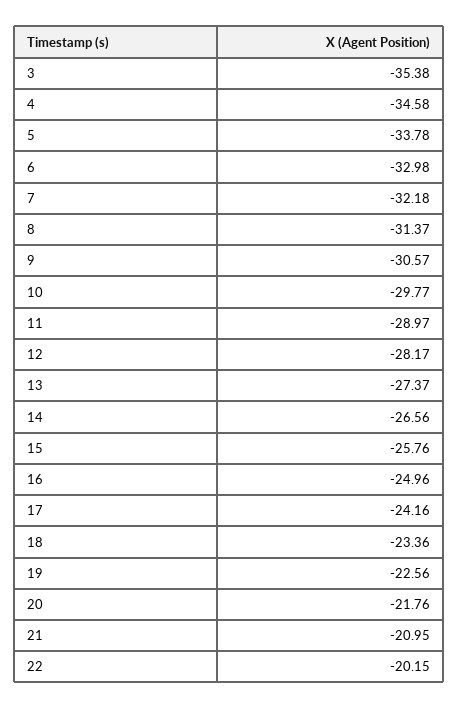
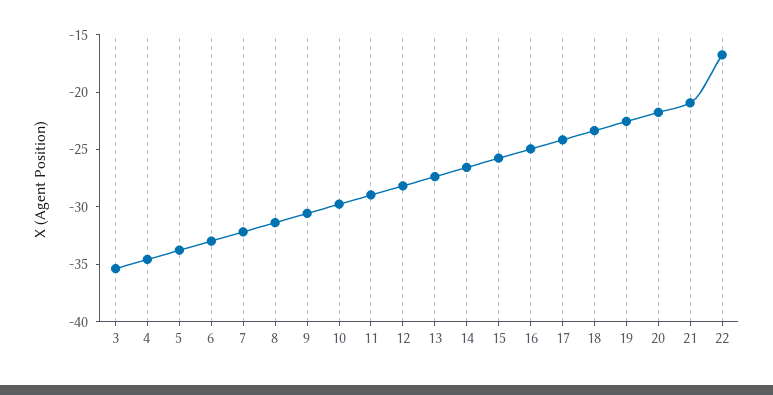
22: -20.15 -> -17

